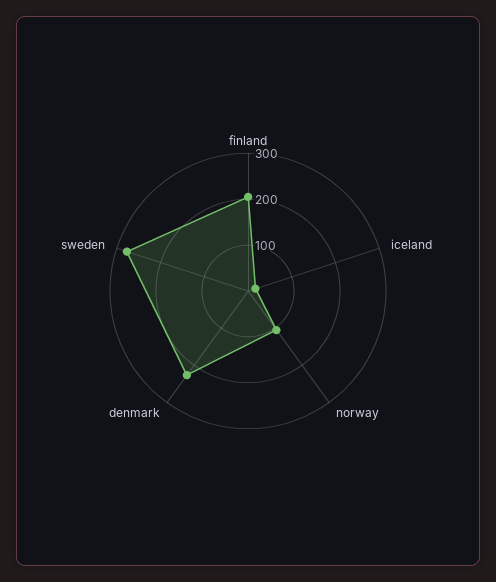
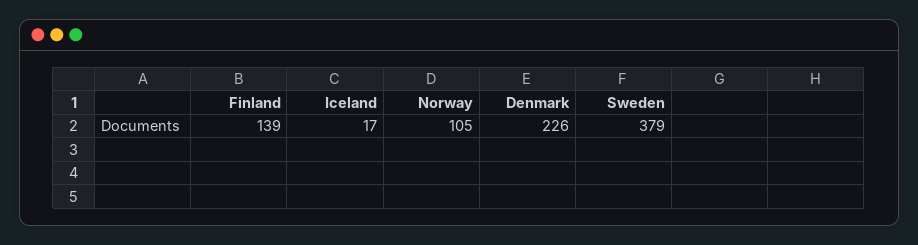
finland: 200 -> 139
sweden: 280 -> 379

